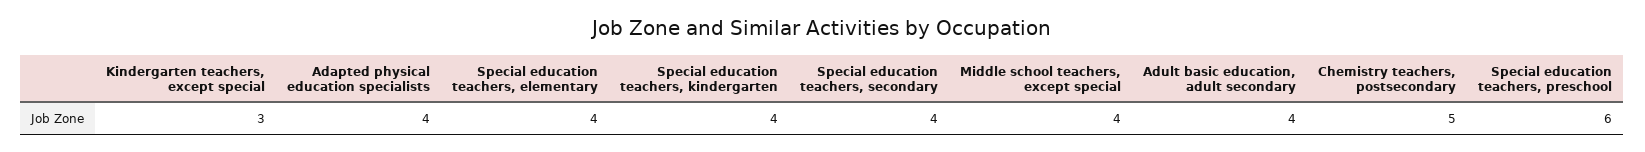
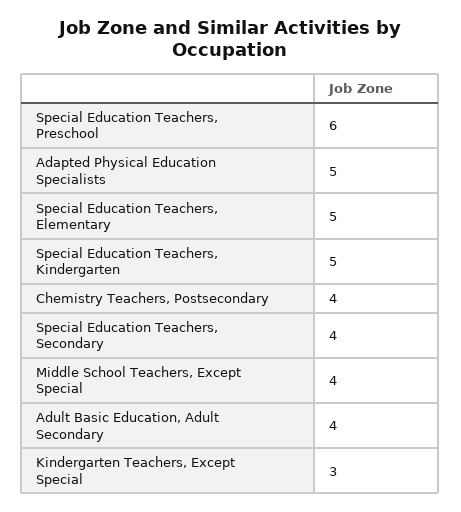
Adapted physical education specialists: 4 -> 5
Special education teachers, elementary: 4 -> 5
Special education teachers, kindergarten: 4 -> 5
Chemistry teachers, postsecondary: 5 -> 4

